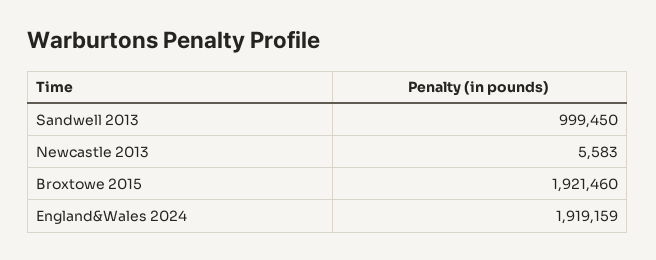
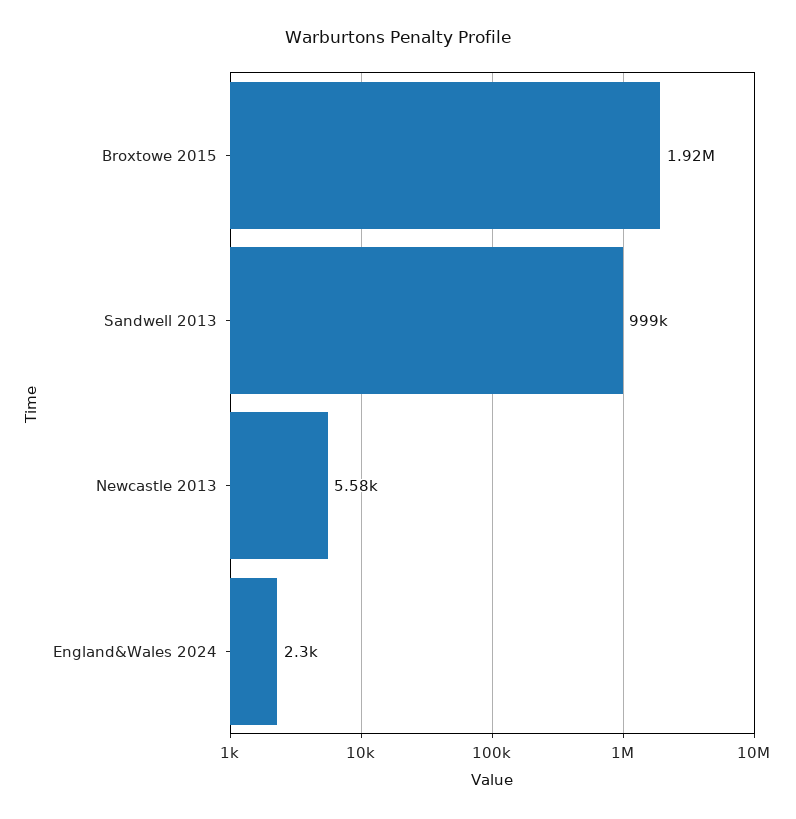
England&Wales 2024: 1919159 -> 2300

